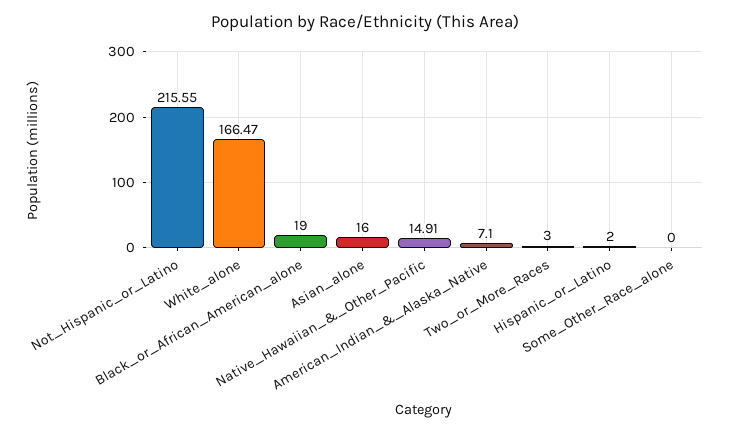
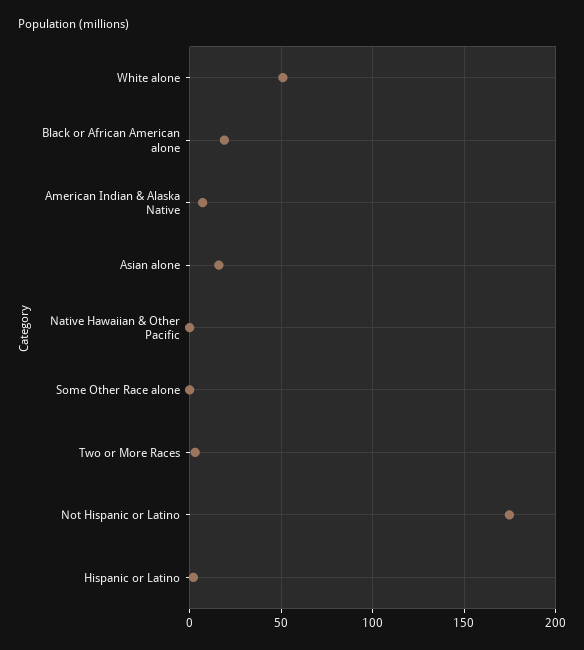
Not_Hispanic_or_Latino: 215.55 -> 175
White_alone: 166.47 -> 50
Native_Hawaiian_&_Other_Pacific: 14.91 -> 0

